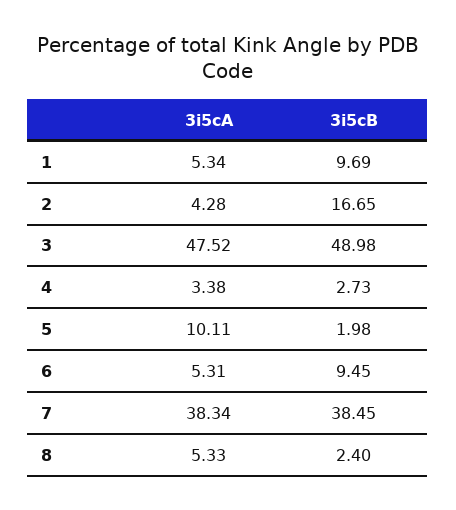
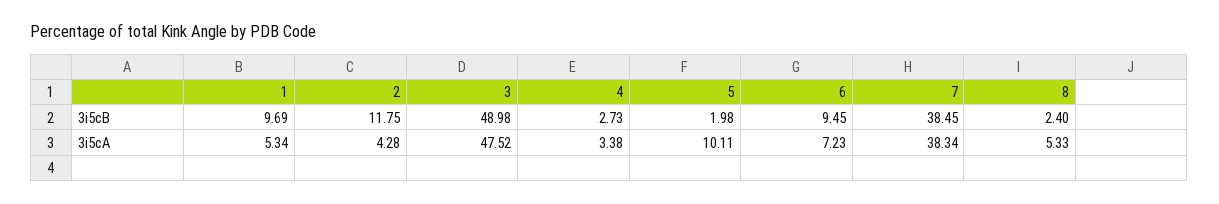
3i5cB, 2: 16.65 -> 11.75
3i5cA, 6: 5.31 -> 7.23

